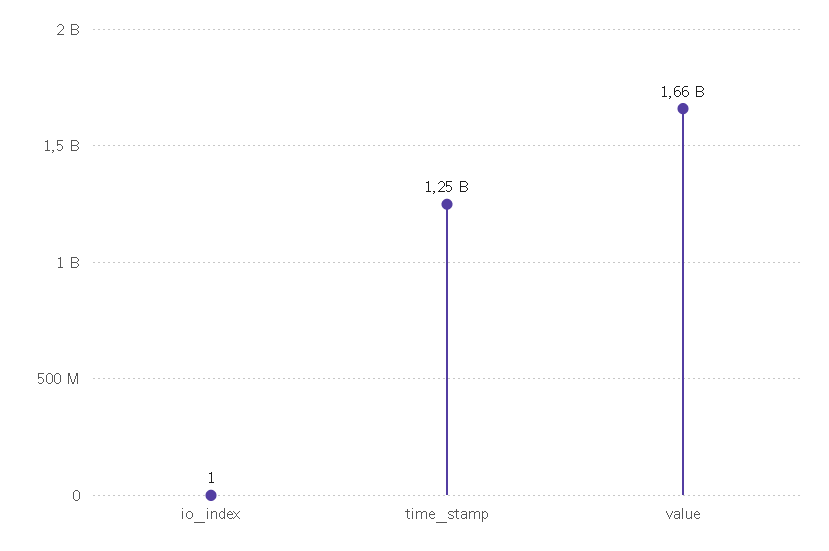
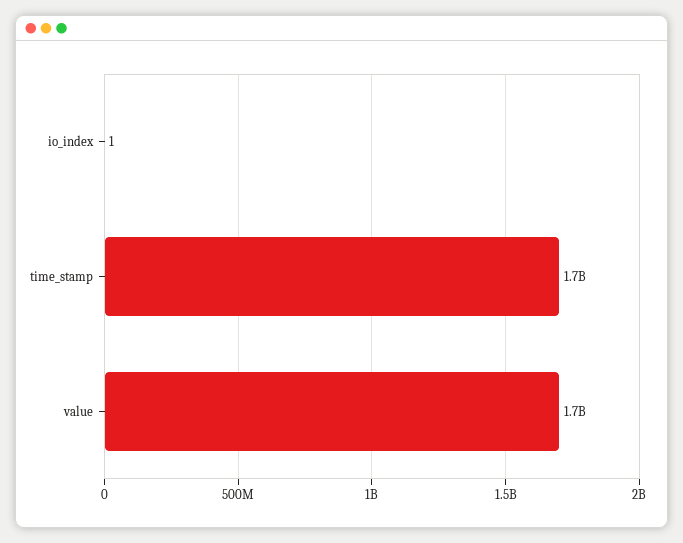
time_stamp: 1250000000 -> 1700000000

